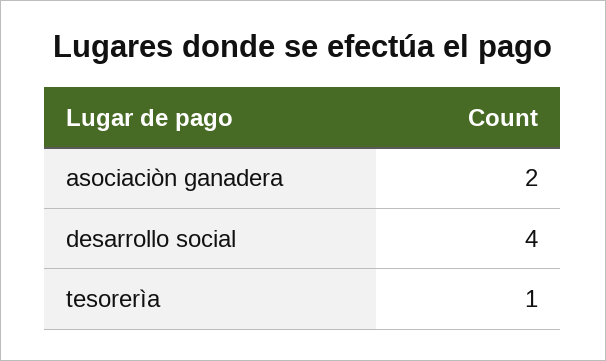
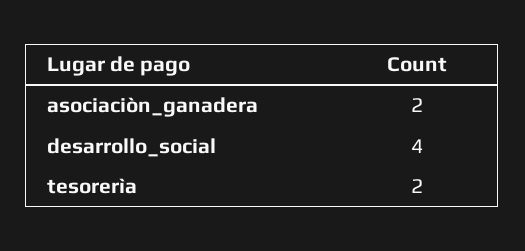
tesorerìa: 1 -> 2

